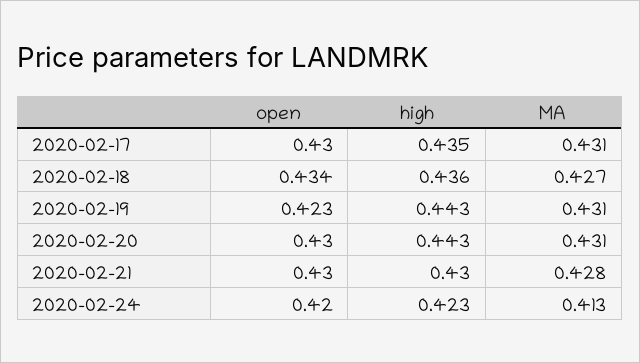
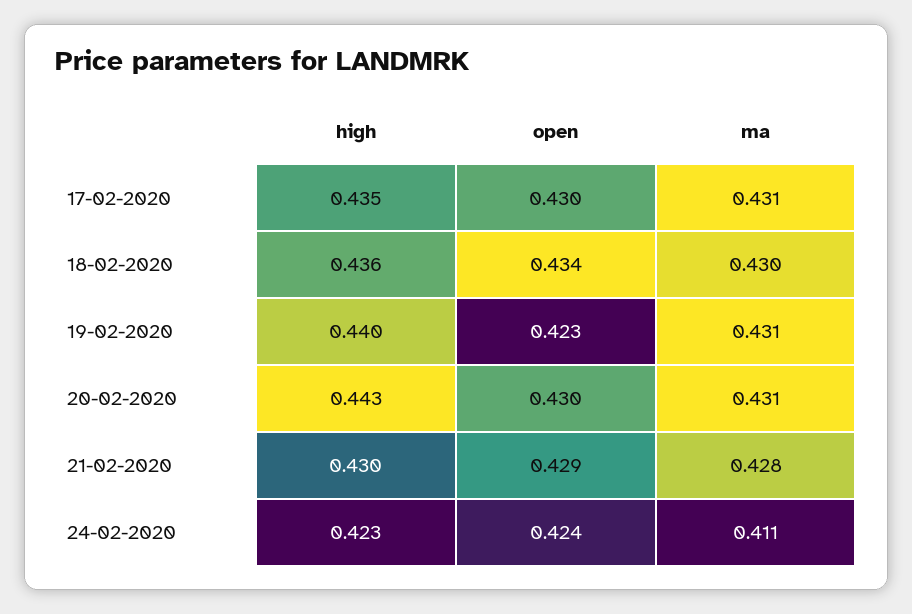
MA, 2020-02-18: 0.427 -> 0.43
high, 2020-02-19: 0.443 -> 0.44
open, 2020-02-21: 0.43 -> 0.429
open, 2020-02-24: 0.42 -> 0.424
MA, 2020-02-24: 0.413 -> 0.411

